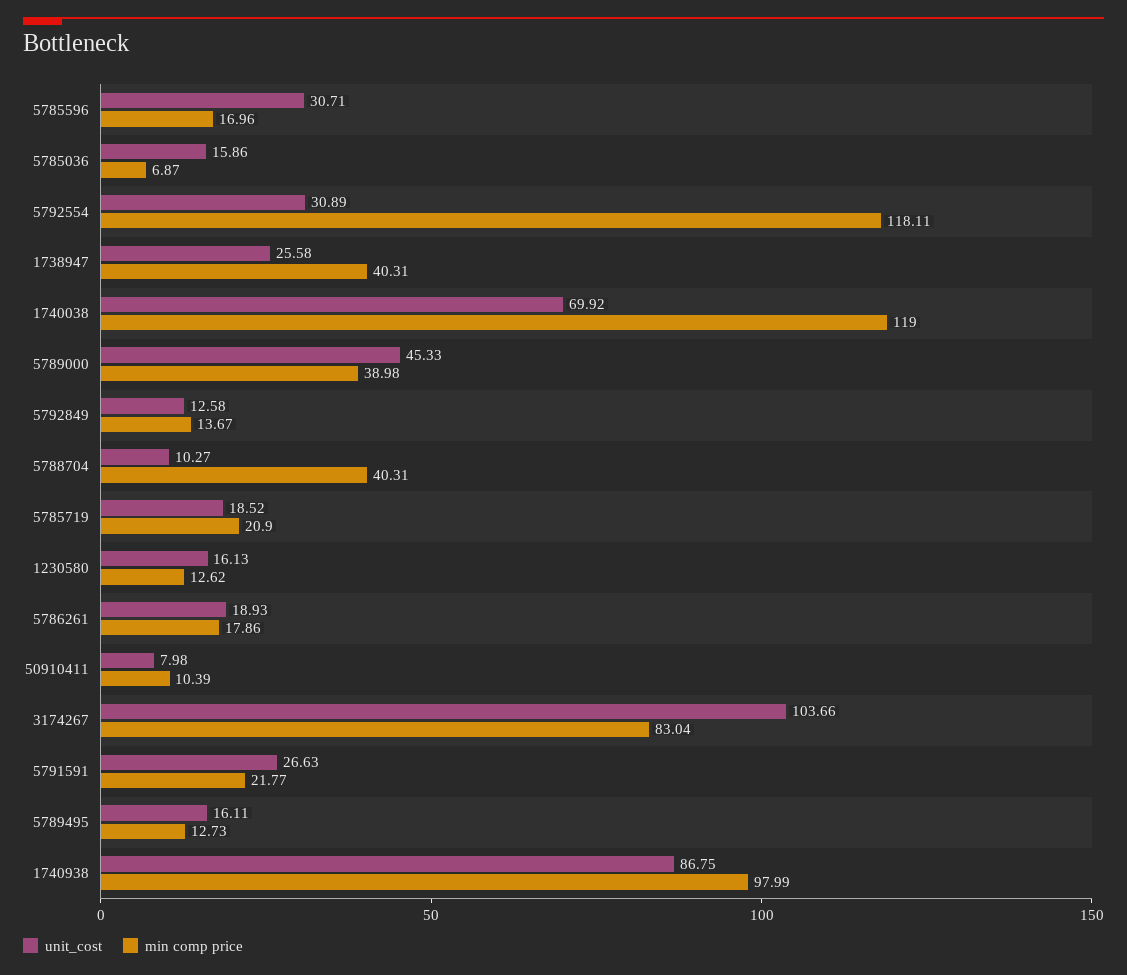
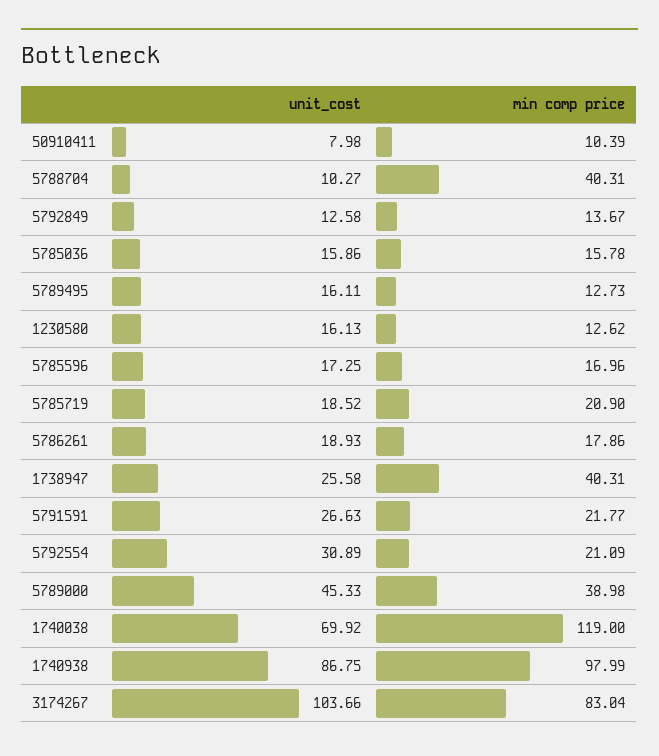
unit_cost, 5785596: 30.71 -> 17.25
min comp price, 5785036: 6.87 -> 15.78
min comp price, 5792554: 118.11 -> 21.09

